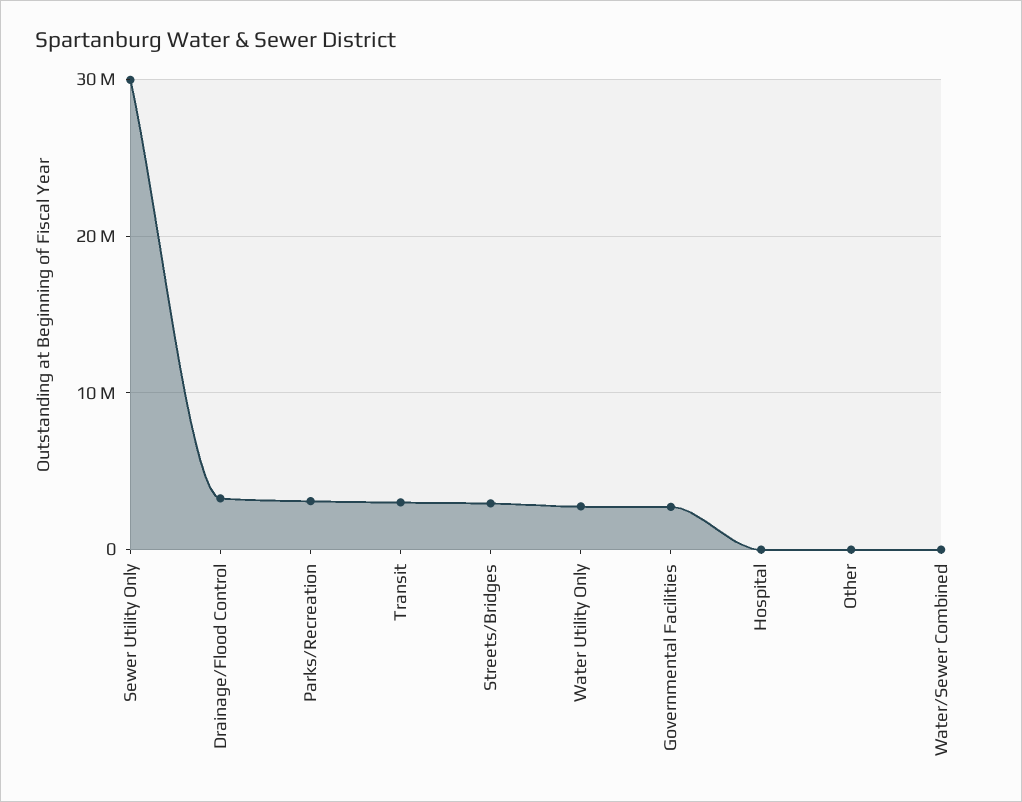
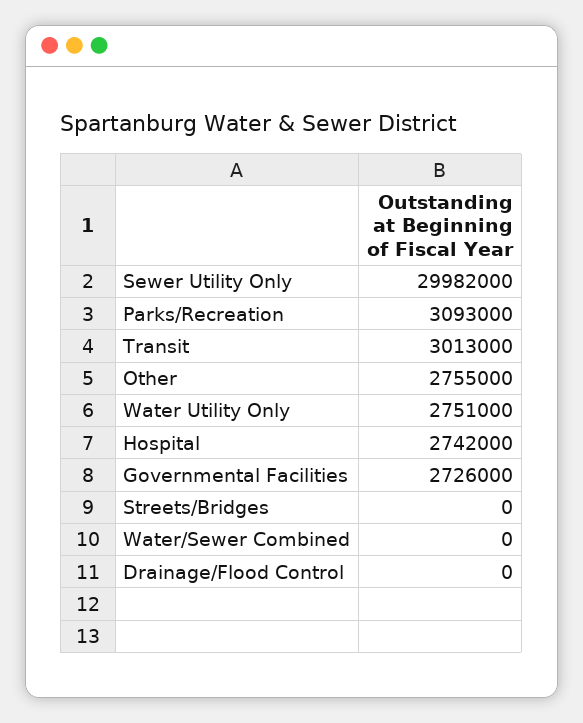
Drainage/Flood Control: 3000000 -> 0
Streets/Bridges: 3000000 -> 0
Hospital: 0 -> 2742000
Other: 0 -> 2755000

